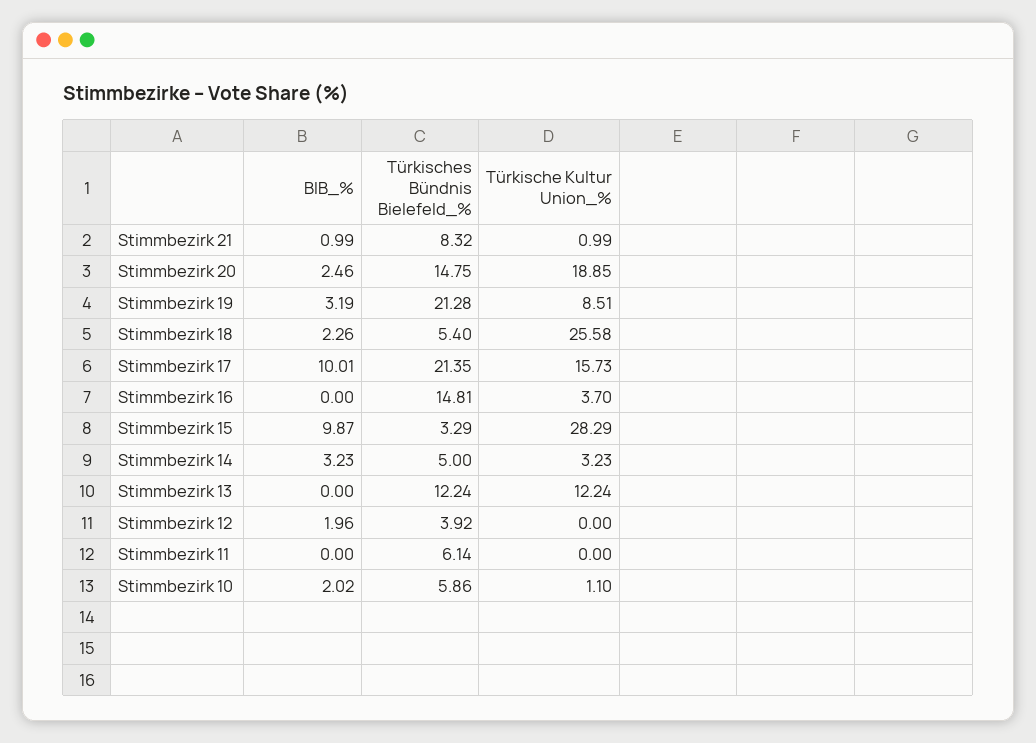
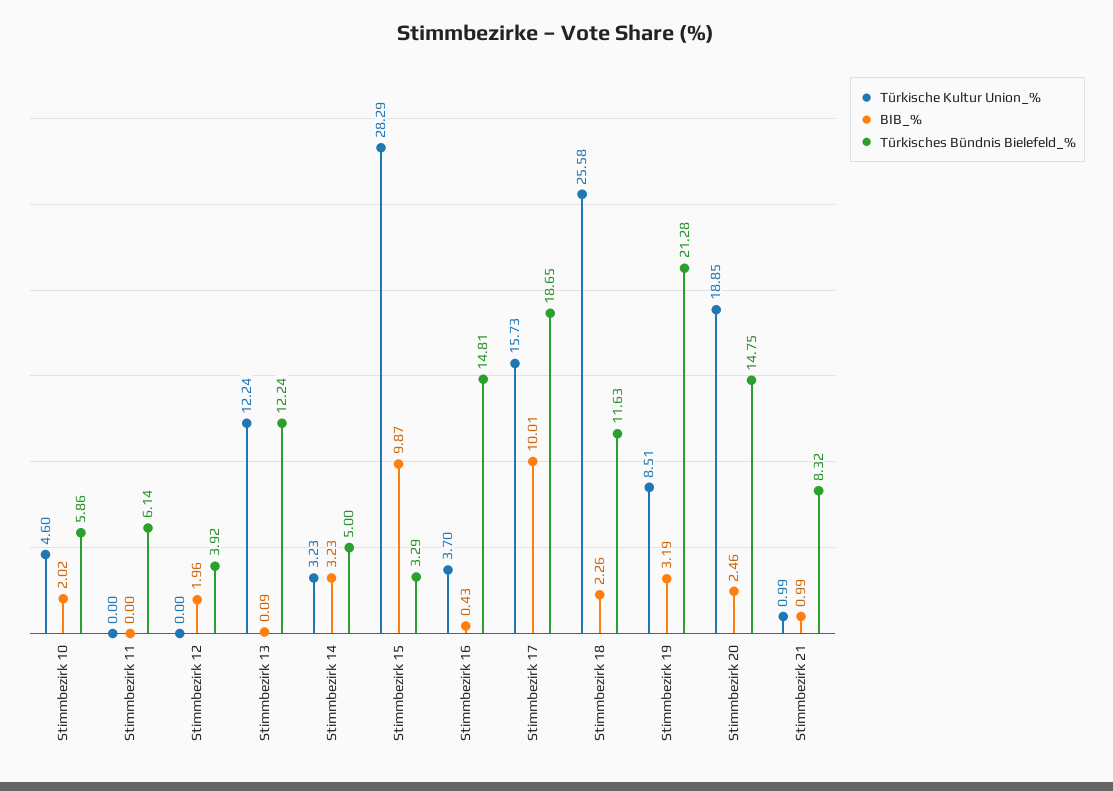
Türkisches Bündnis Bielefeld_%, Stimmbezirk 18: 5.4 -> 11.63
Türkisches Bündnis Bielefeld_%, Stimmbezirk 17: 21.35 -> 18.65
BIB_%, Stimmbezirk 16: 0 -> 0.43
BIB_%, Stimmbezirk 13: 0 -> 0.09
Türkische Kultur Union_%, Stimmbezirk 10: 1.1 -> 4.6

